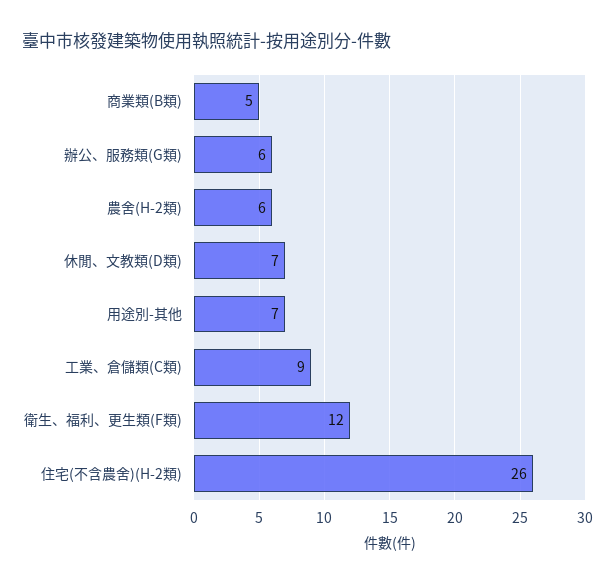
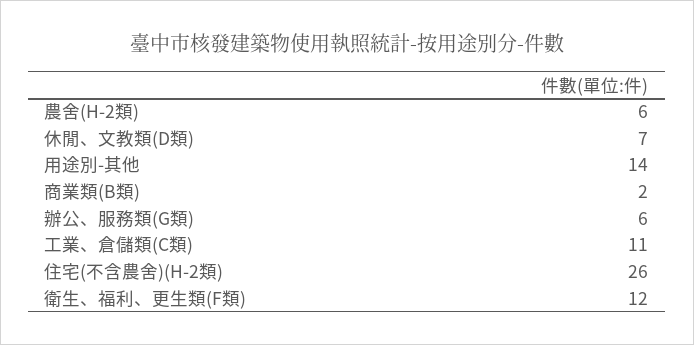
商業類(B類): 5 -> 2
用途別-其他: 7 -> 14
工業、倉儲類(C類): 9 -> 11

